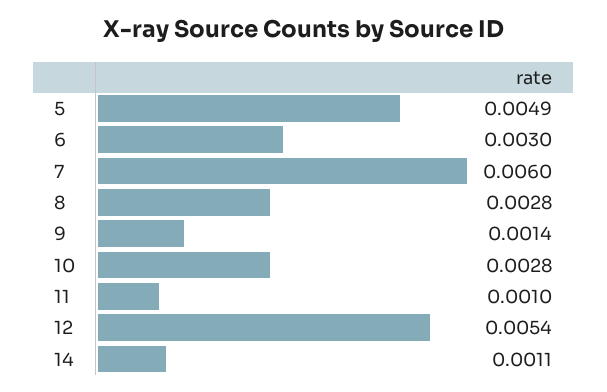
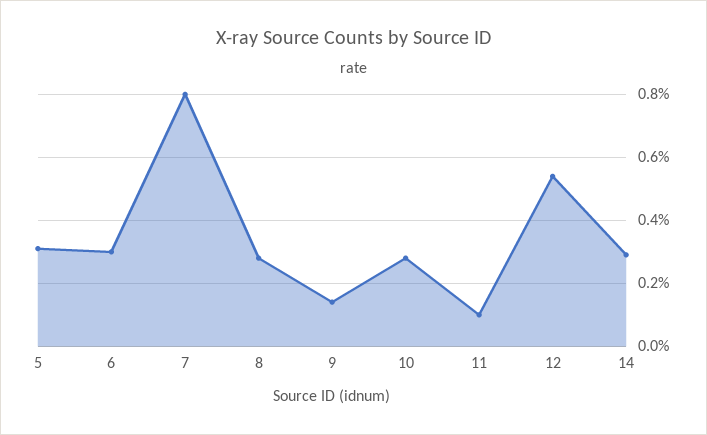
5: 0.0049 -> 0.003
7: 0.006 -> 0.008
14: 0.0011 -> 0.003

